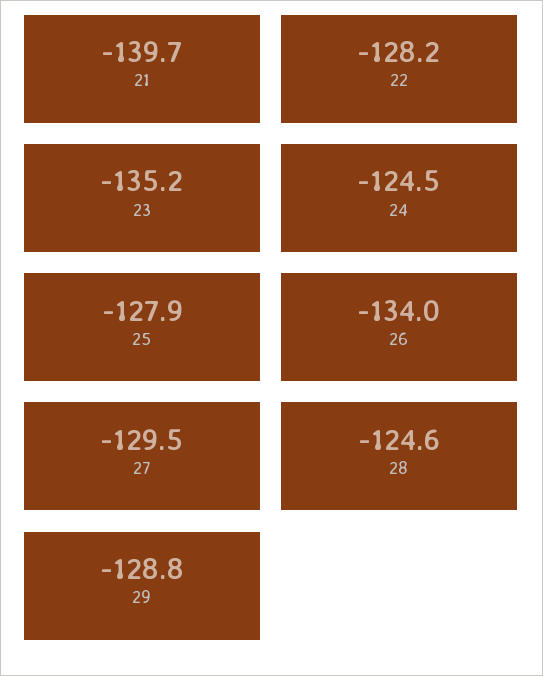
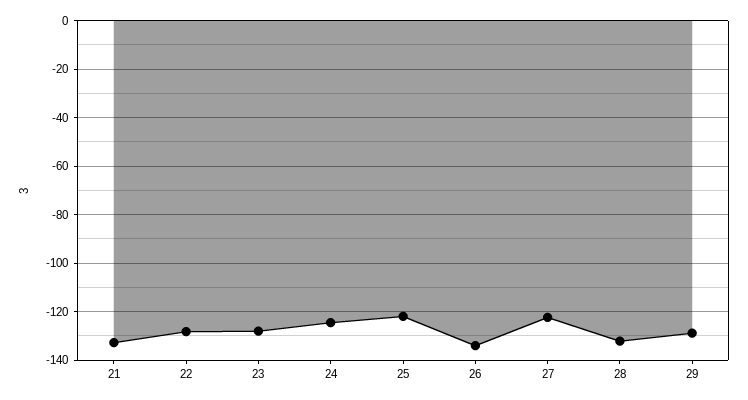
21: -139.7 -> -132.5
23: -135.2 -> -127.5
25: -127.9 -> -122.5
27: -129.5 -> -122.5
28: -124.6 -> -132.5

